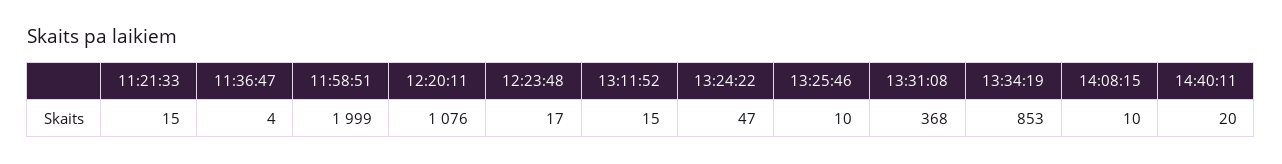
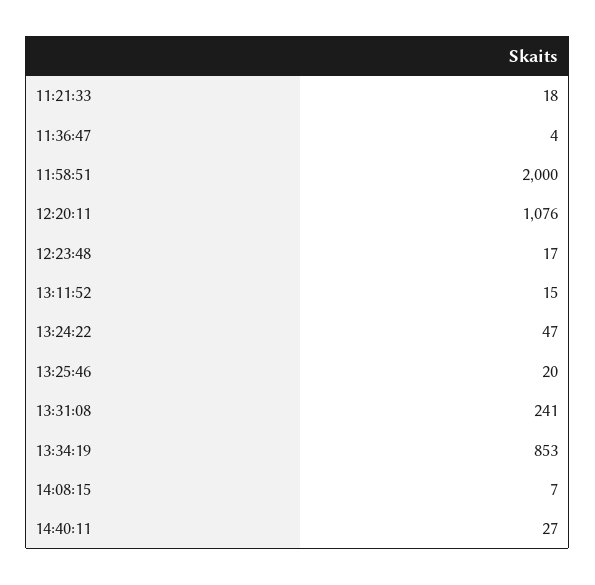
11:21:33: 15 -> 18
11:58:51: 1999 -> 2000
13:25:46: 10 -> 20
13:31:08: 368 -> 241
14:08:15: 10 -> 7
14:40:11: 20 -> 27

